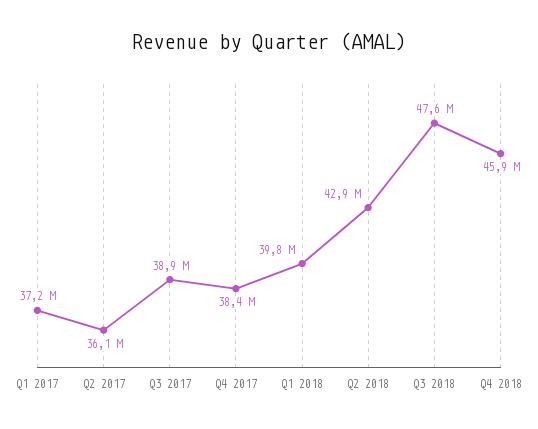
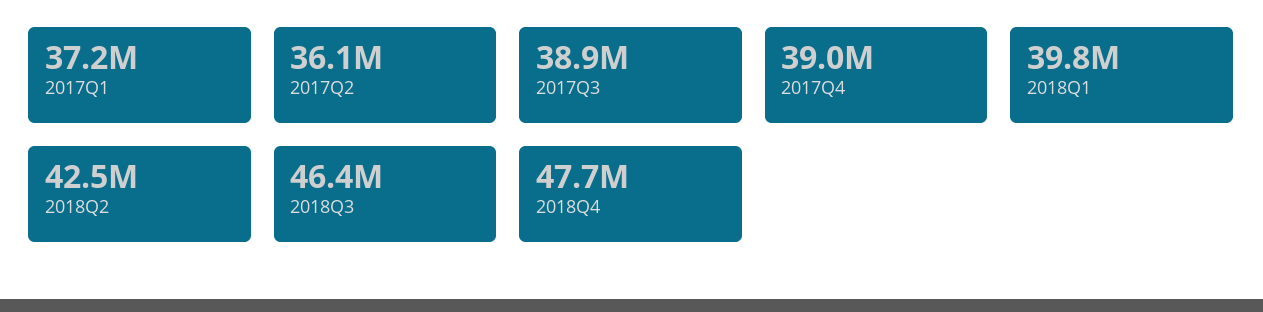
Q4 2017: 38400000 -> 39000000
Q2 2018: 42900000 -> 42500000
Q3 2018: 47600000 -> 46400000
Q4 2018: 45900000 -> 47700000

